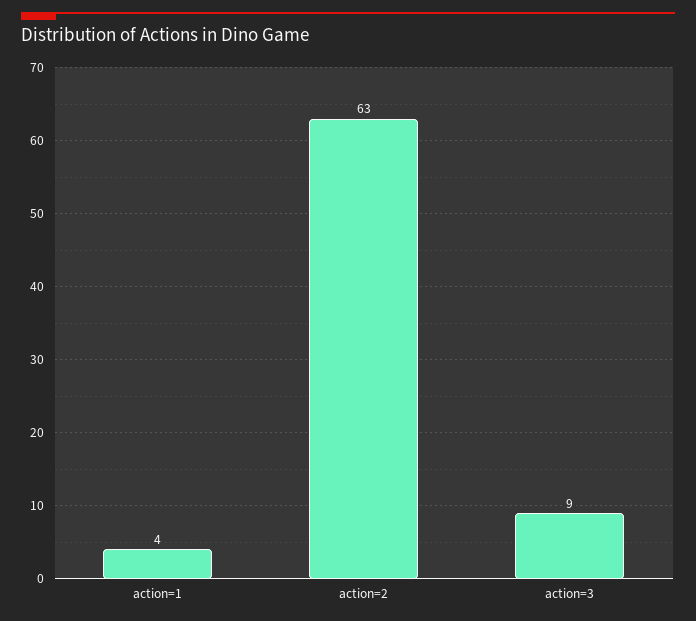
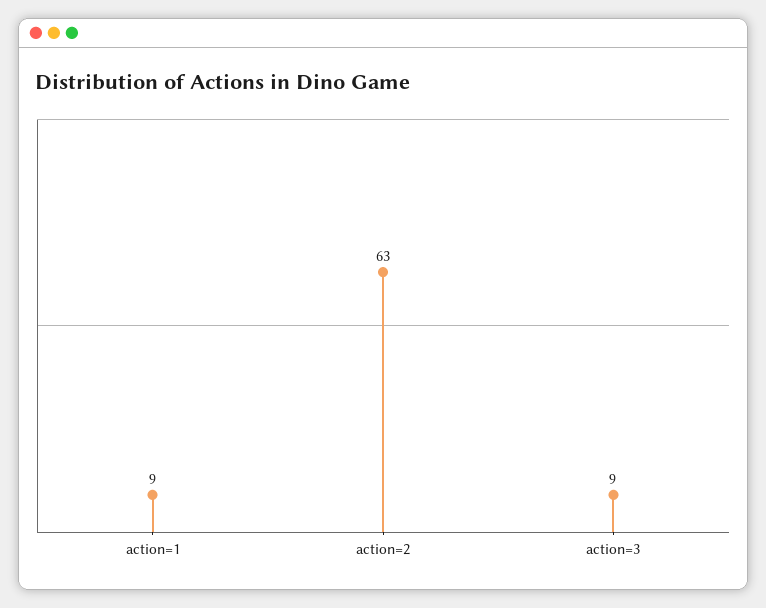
action=1: 4 -> 9

